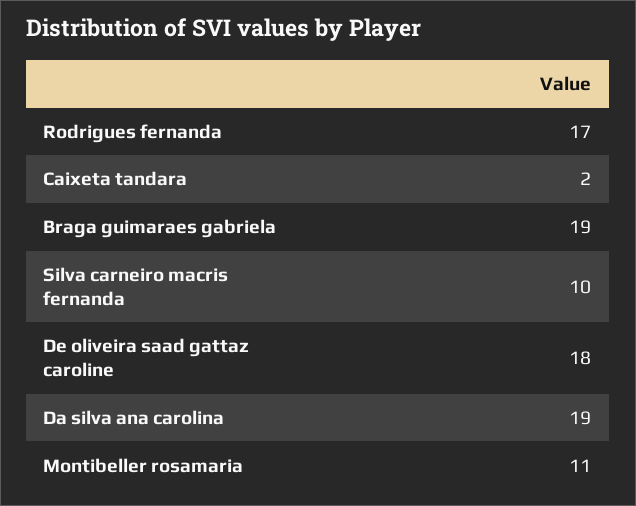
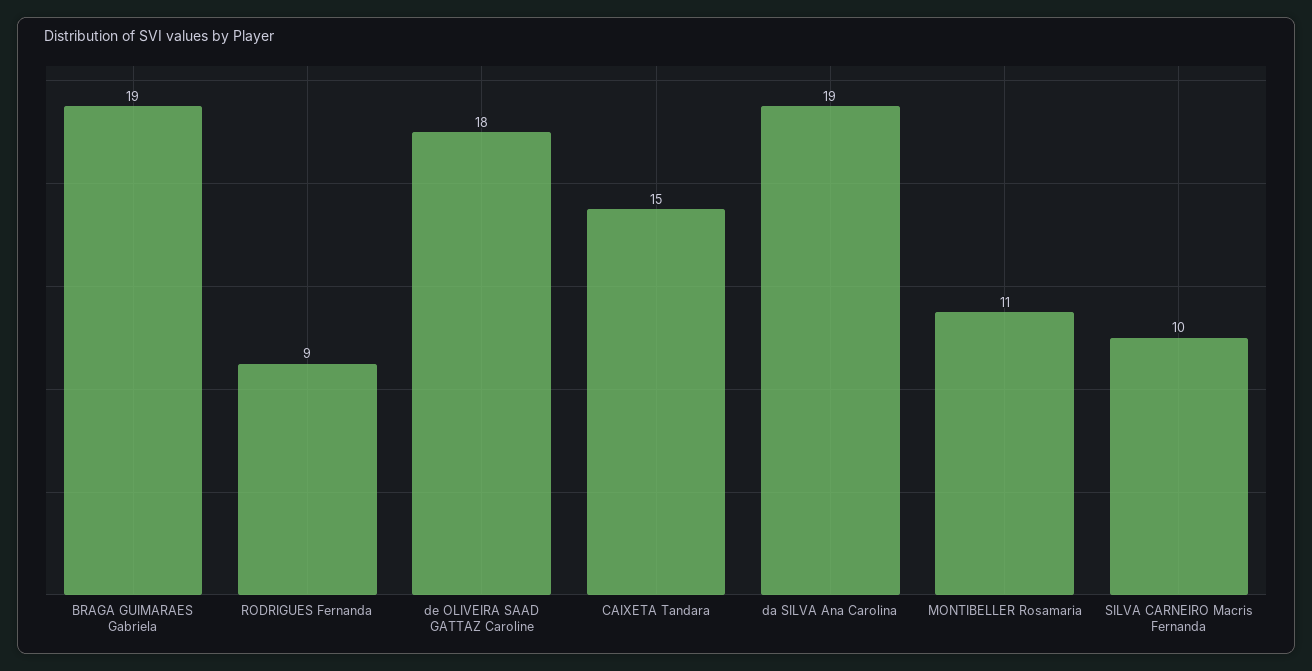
Rodrigues fernanda: 17 -> 9
Caixeta tandara: 2 -> 15

